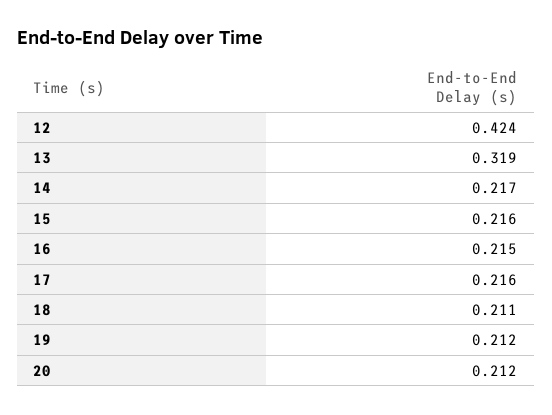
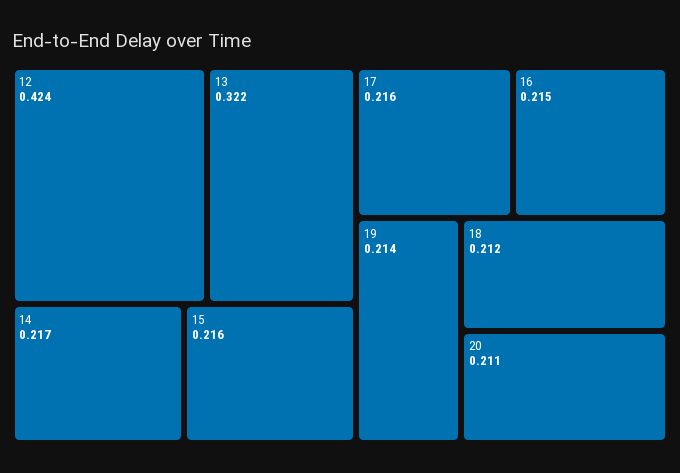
13: 0.319 -> 0.322
18: 0.211 -> 0.212
19: 0.212 -> 0.214
20: 0.212 -> 0.211

